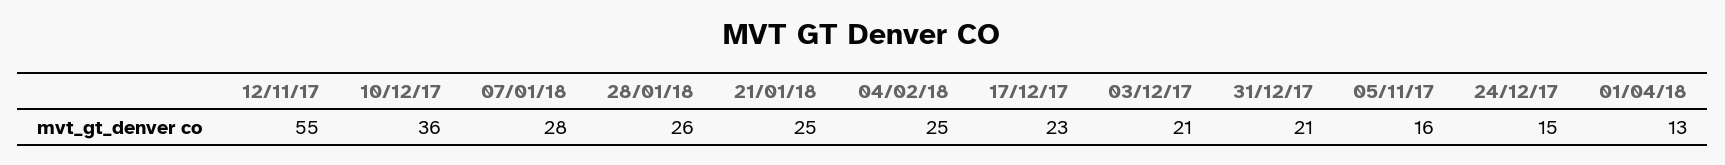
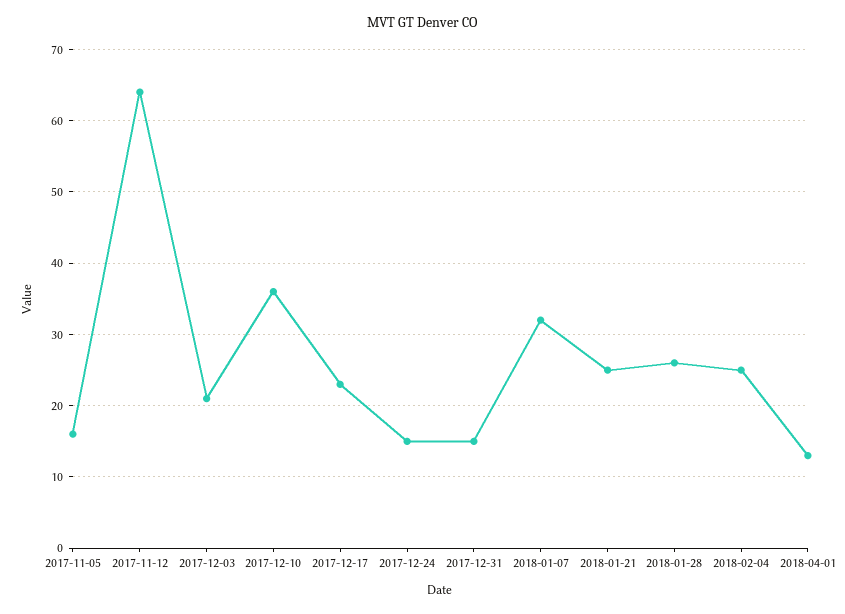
12/11/17: 55 -> 64
07/01/18: 28 -> 32
31/12/17: 21 -> 15

